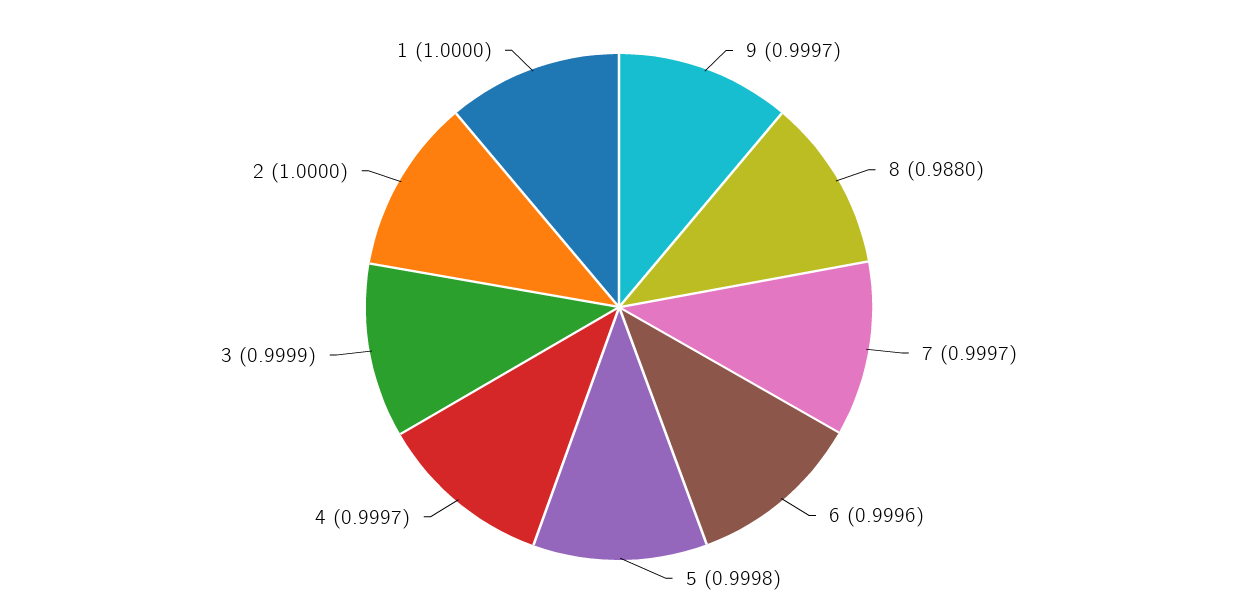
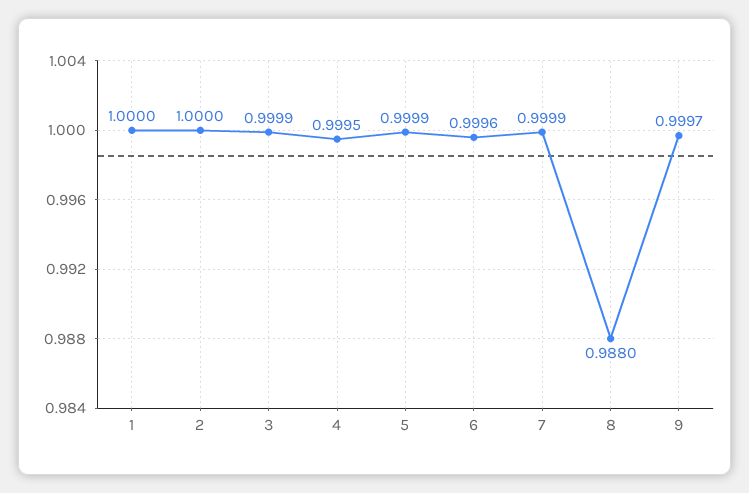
7: 0.9997 -> 0.9999
5: 0.9998 -> 0.9999
4: 0.9997 -> 0.9995

